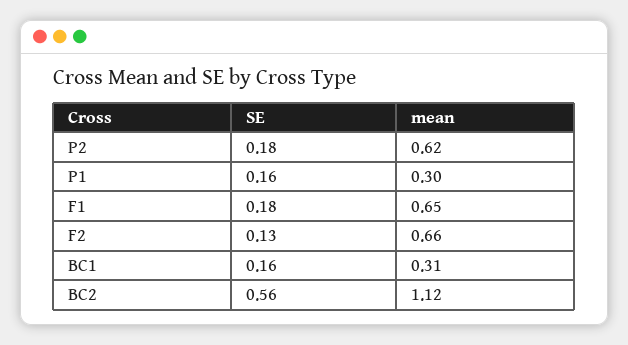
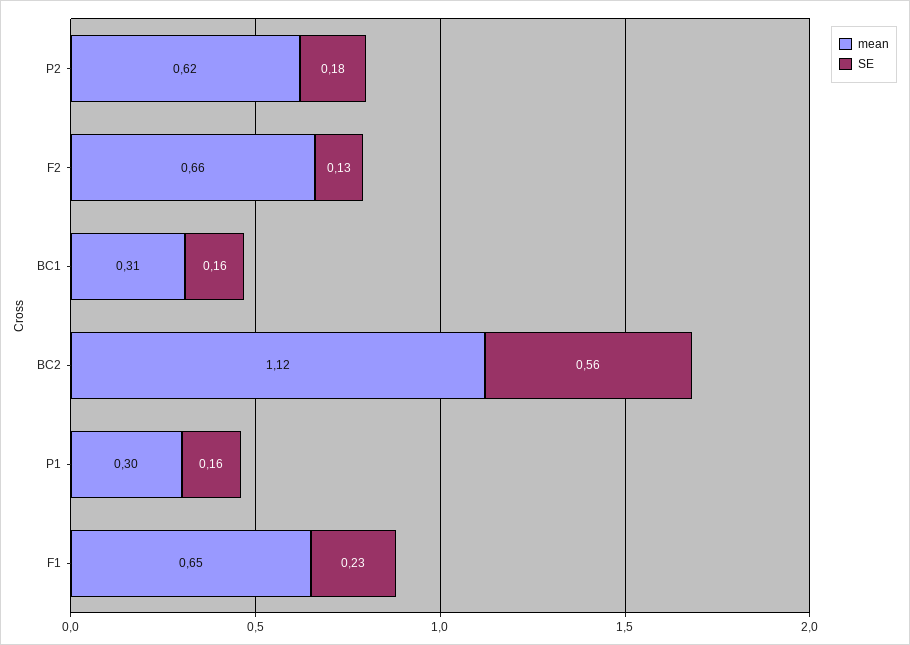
SE, F1: 0.18 -> 0.23

